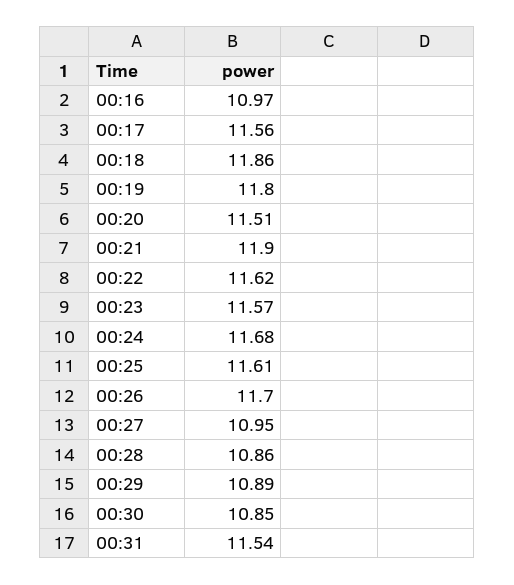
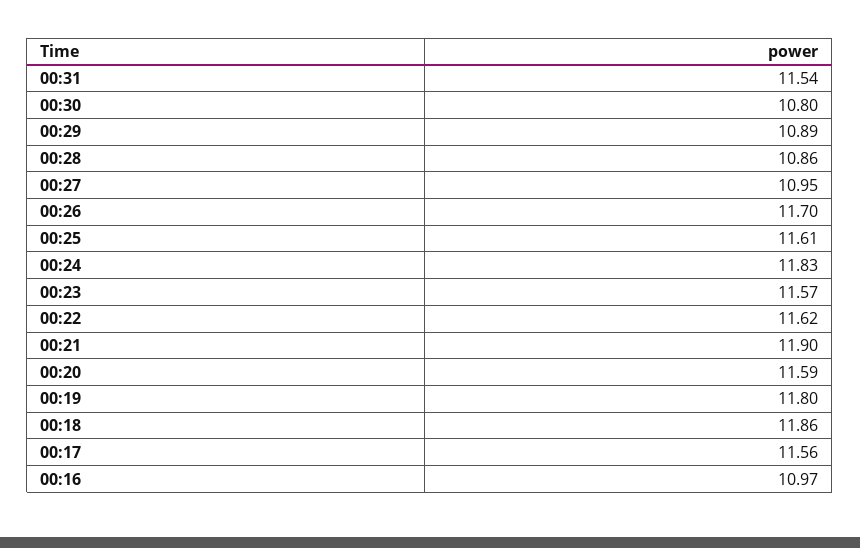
00:20: 11.51 -> 11.59
00:24: 11.68 -> 11.83
00:30: 10.85 -> 10.8

